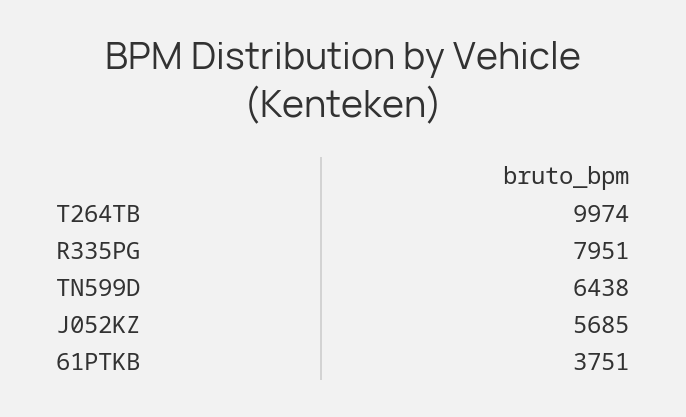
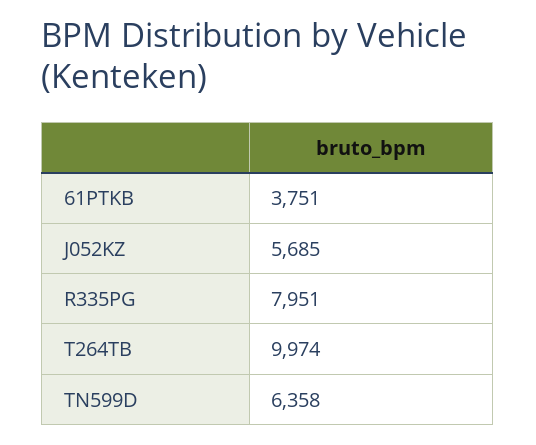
TN599D: 6438 -> 6358

